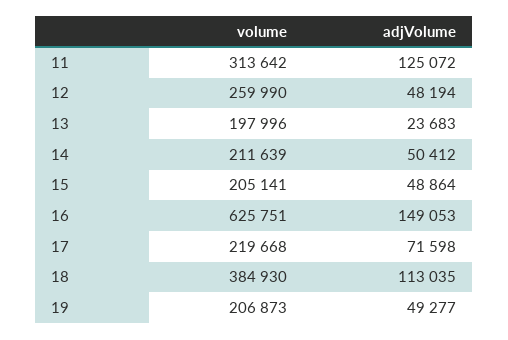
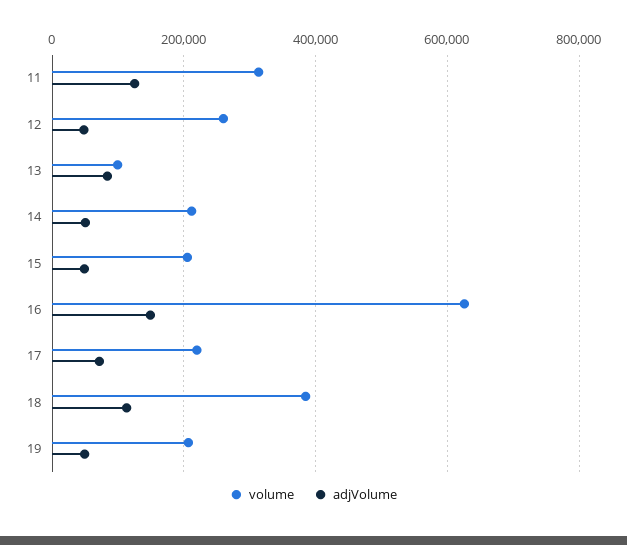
volume, 13: 197996 -> 100000
adjVolume, 13: 23683 -> 80000

